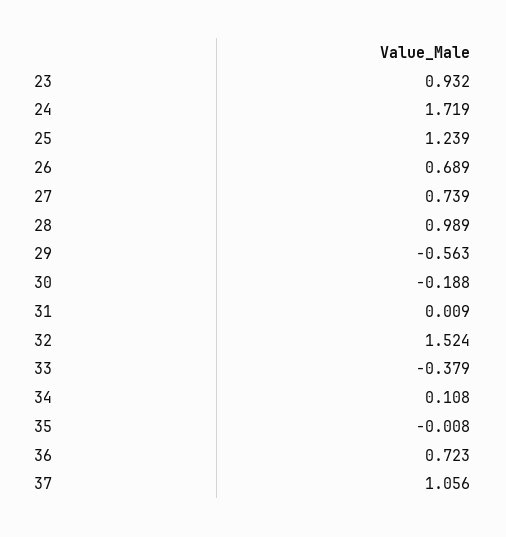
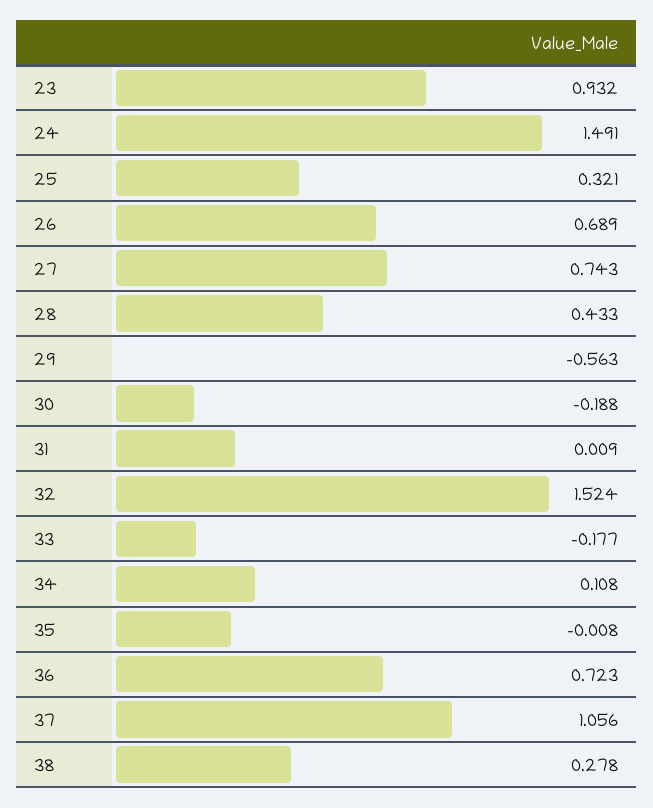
24: 1.719 -> 1.491
25: 1.239 -> 0.321
27: 0.739 -> 0.743
28: 0.989 -> 0.433
33: -0.379 -> -0.177
38: none -> 0.278

